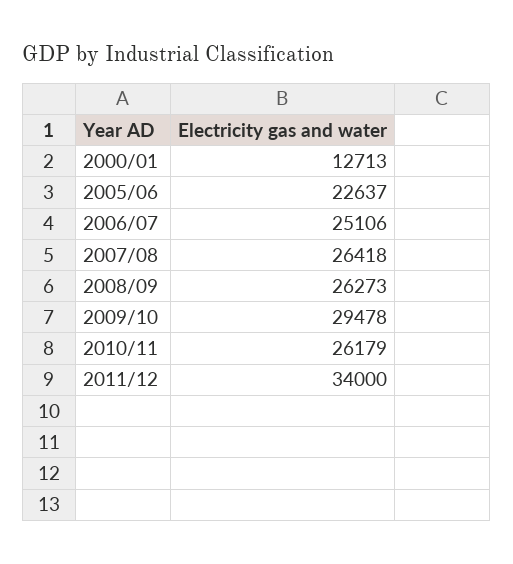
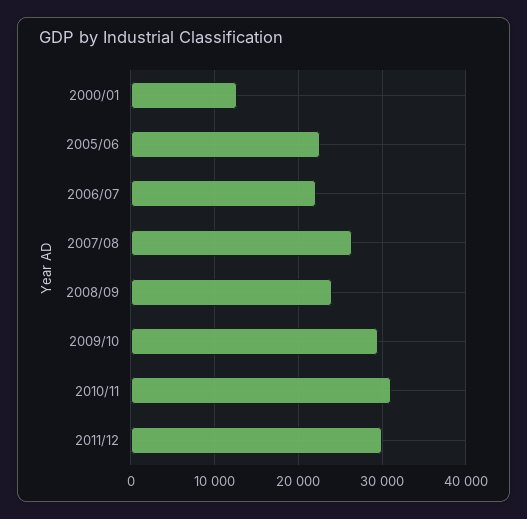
2006/07: 25106 -> 22000
2008/09: 26273 -> 24000
2010/11: 26179 -> 31000
2011/12: 34000 -> 30000

